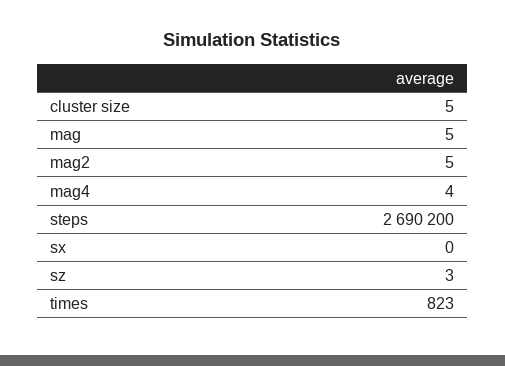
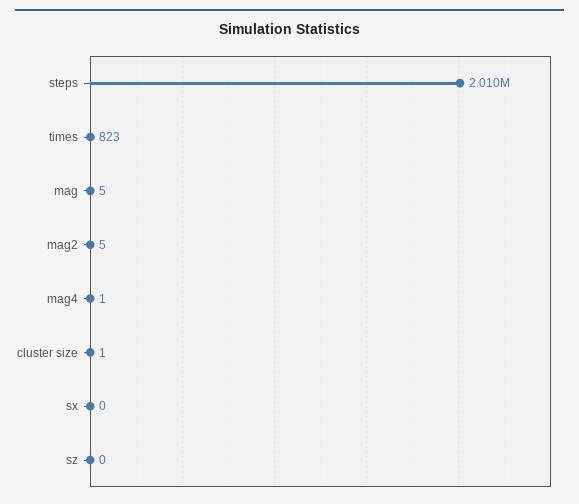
cluster size: 5 -> 1
mag4: 4 -> 1
steps: 2690200 -> 2010000
sz: 3 -> 0

